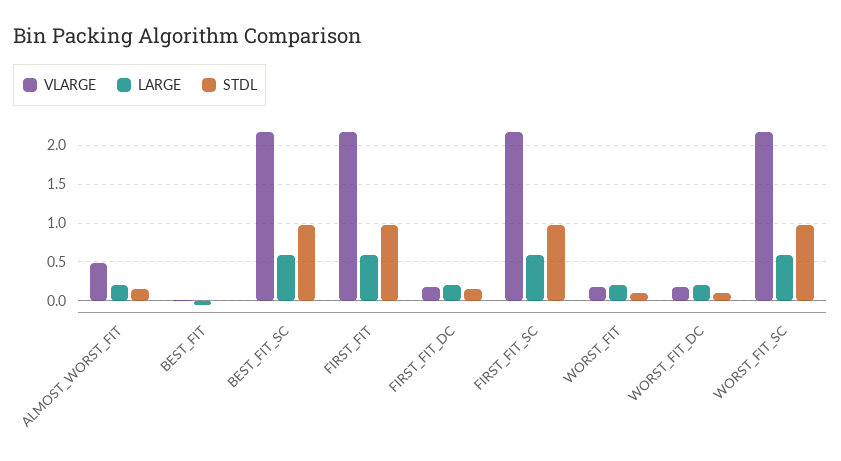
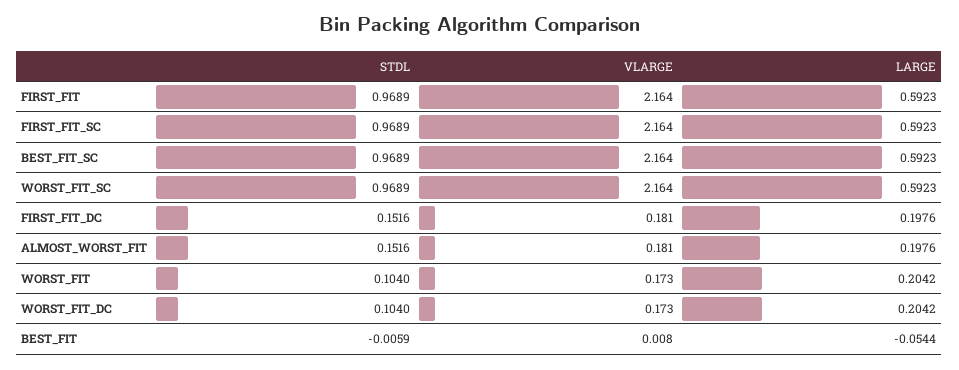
VLARGE, ALMOST_WORST_FIT: 0.5 -> 0.181

